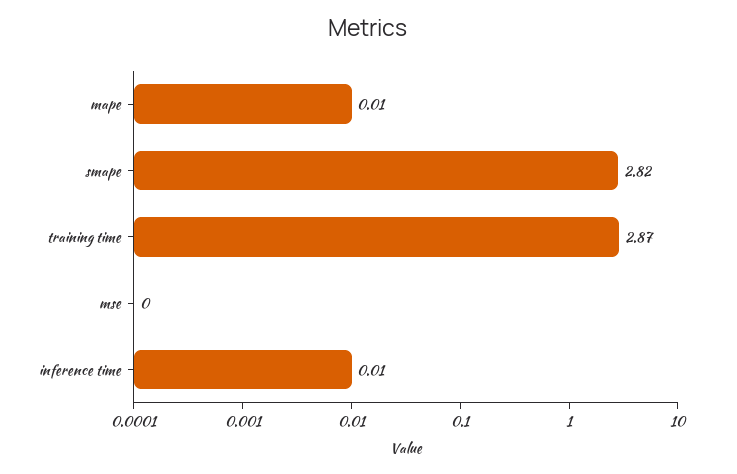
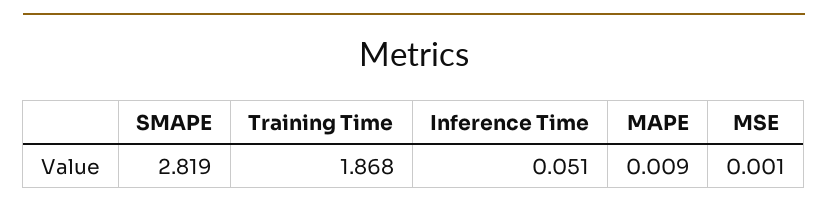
training time: 2.87 -> 1.868
inference time: 0.01 -> 0.051

